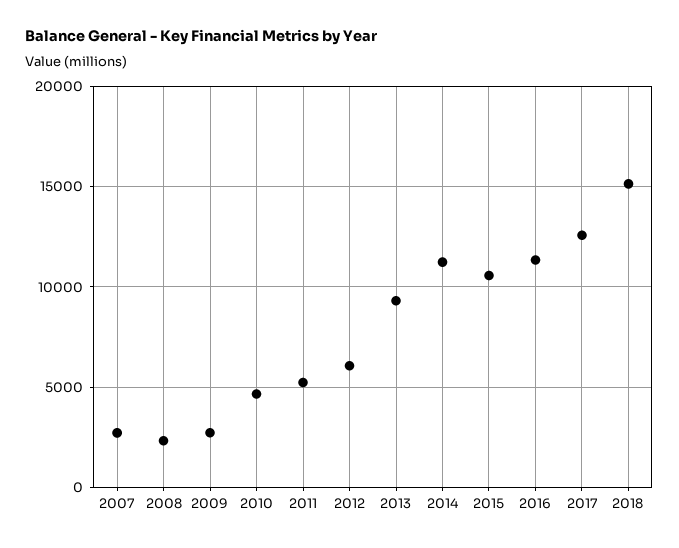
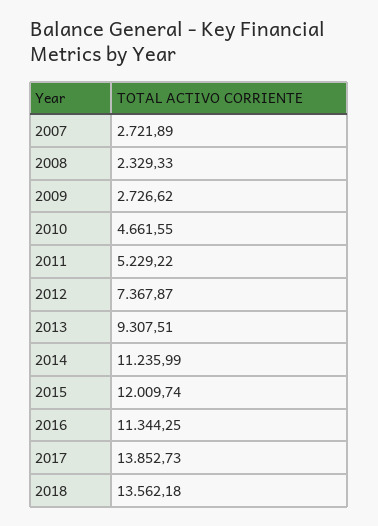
2012: 6000 -> 7367.87
2015: 10500 -> 12009.74
2017: 12500 -> 13852.73
2018: 15000 -> 13562.18

